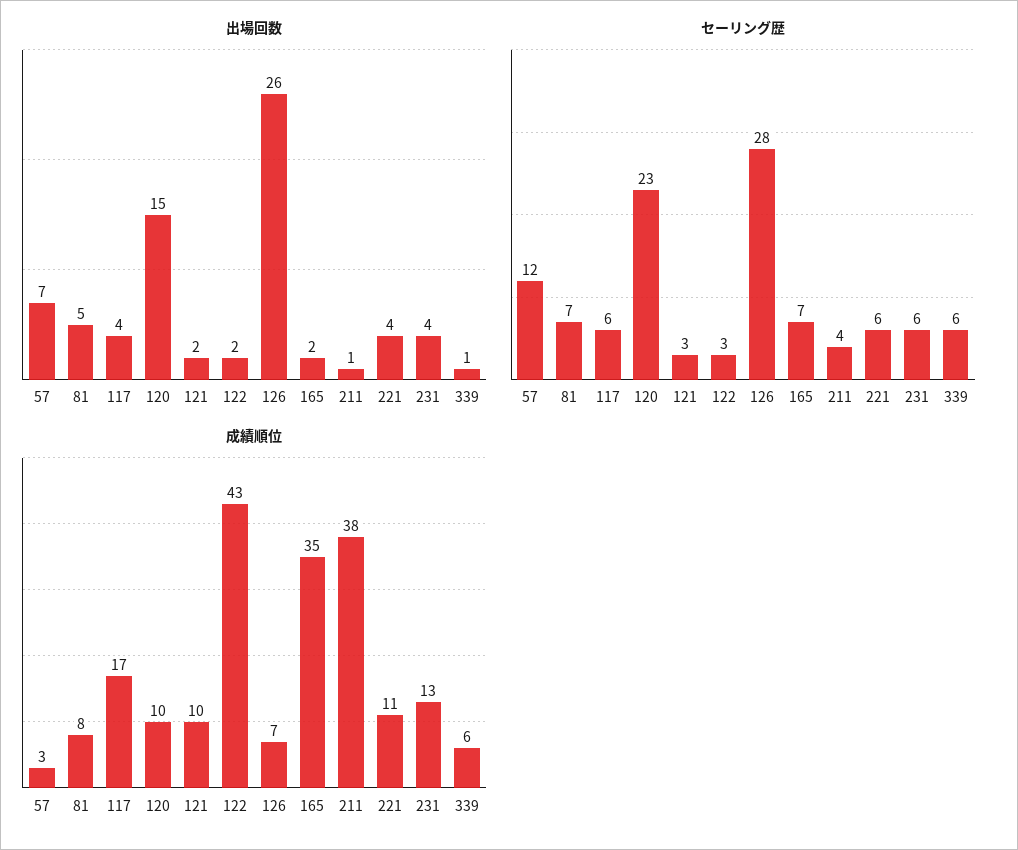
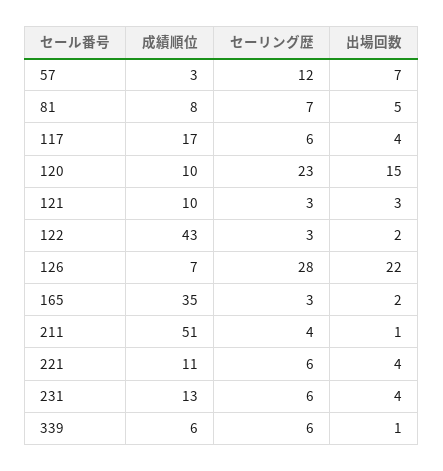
出場回数, 121: 2 -> 3
出場回数, 126: 26 -> 22
セーリング歴, 165: 7 -> 3
成績順位, 211: 38 -> 51

